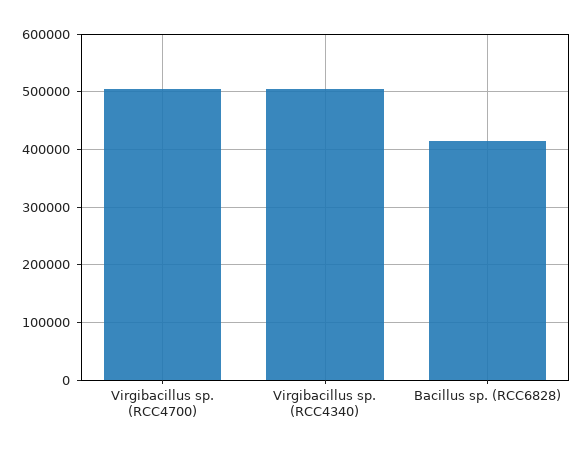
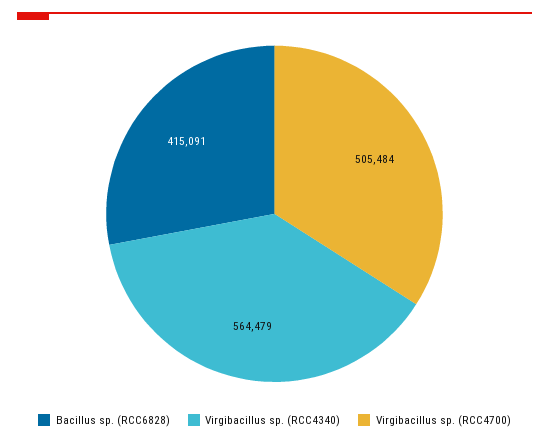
Virgibacillus sp. (RCC4340): 500000 -> 564479

